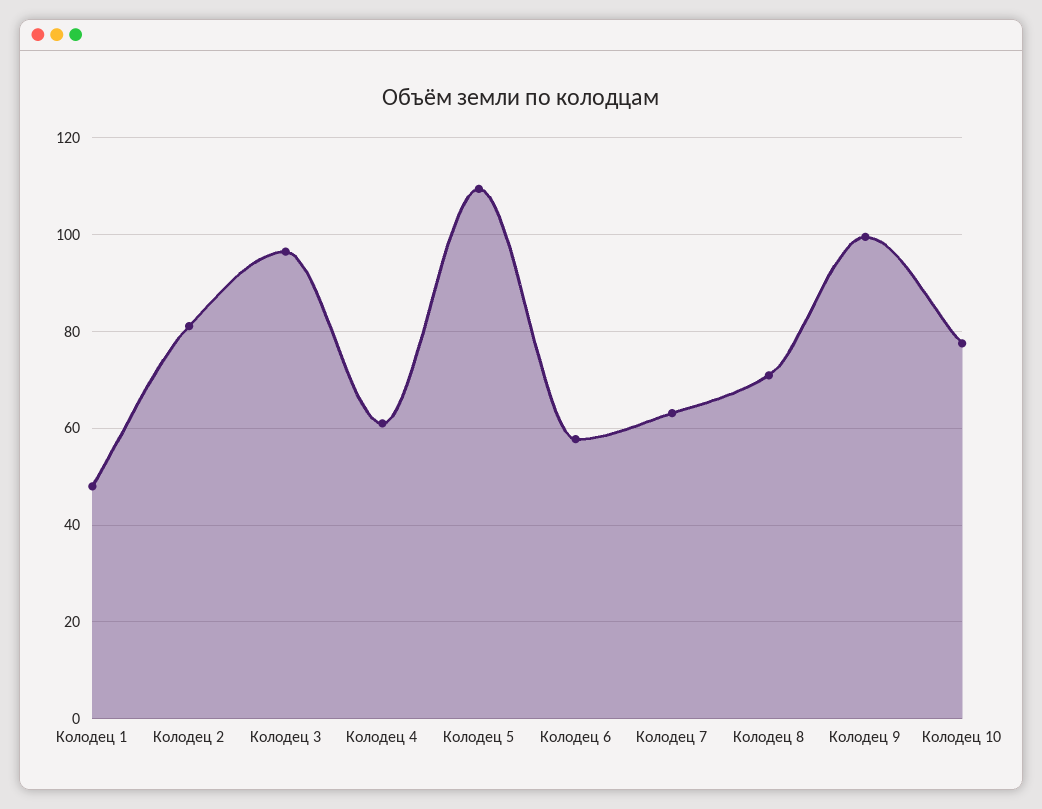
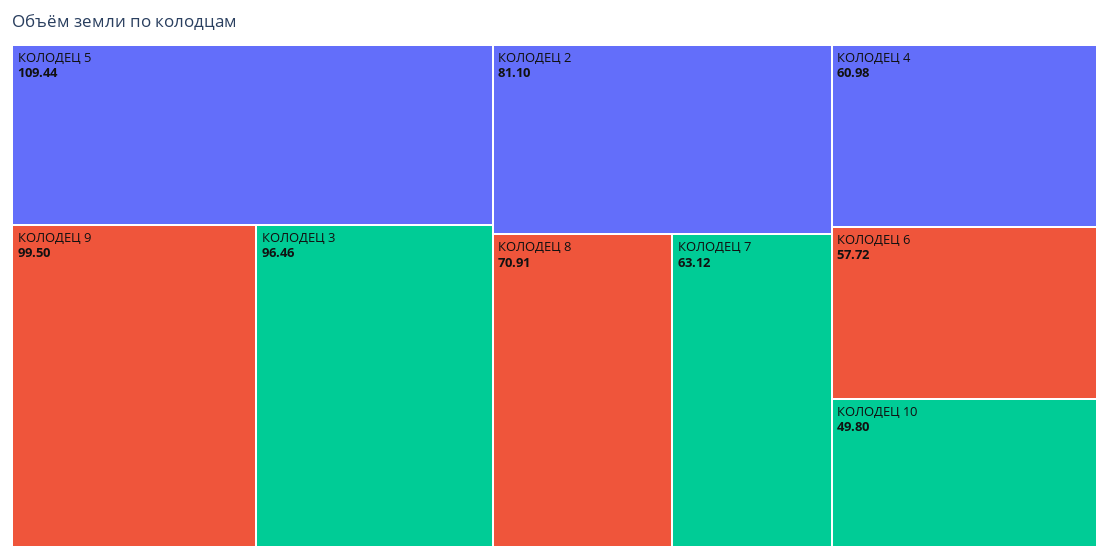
Колодец 1: 48 -> none
Колодец 10: 78 -> 49.8

